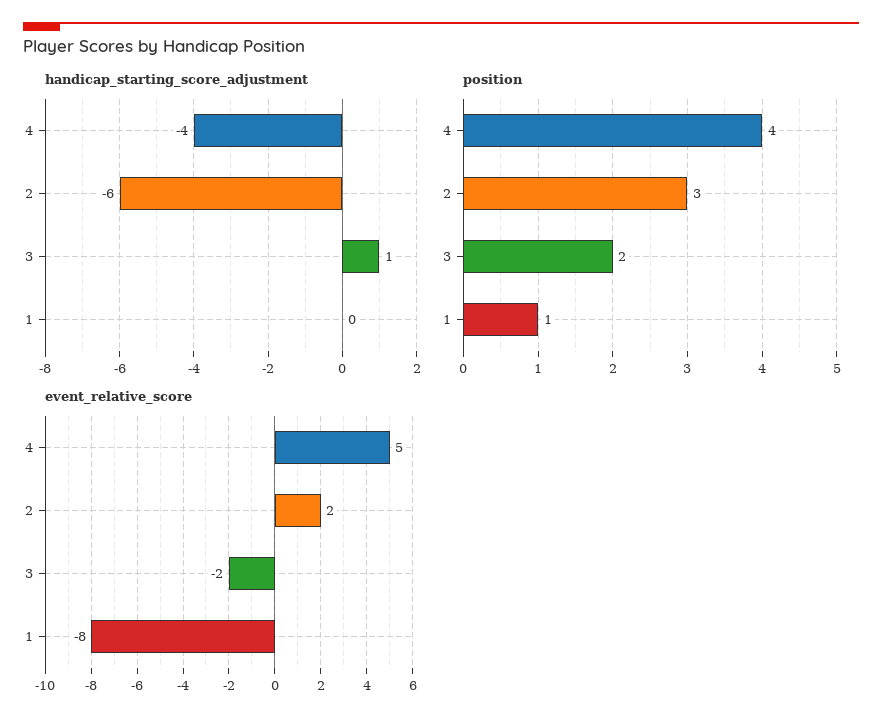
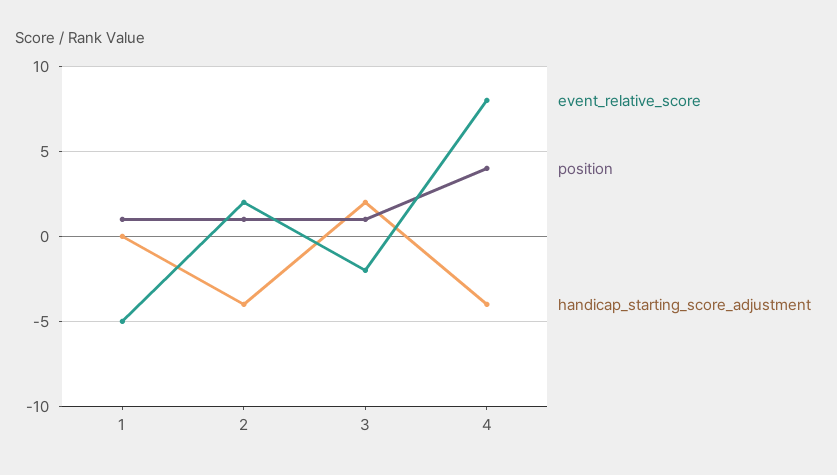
handicap_starting_score_adjustment, 2: -6 -> -4
handicap_starting_score_adjustment, 3: 1 -> 2
position, 2: 3 -> 1
position, 3: 2 -> 1
event_relative_score, 4: 5 -> 8
event_relative_score, 1: -8 -> -5

